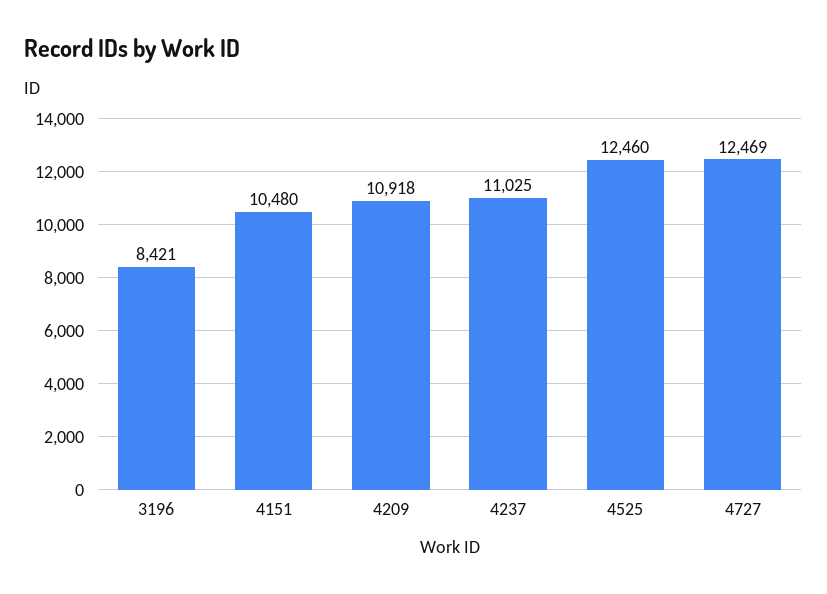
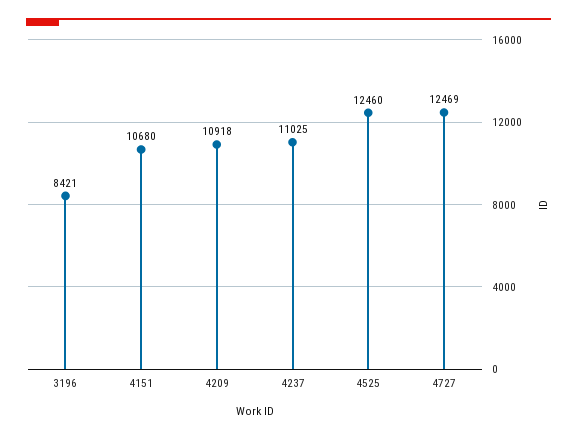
4151: 10480 -> 10680

